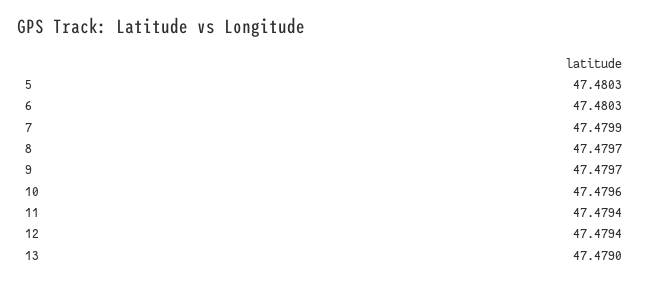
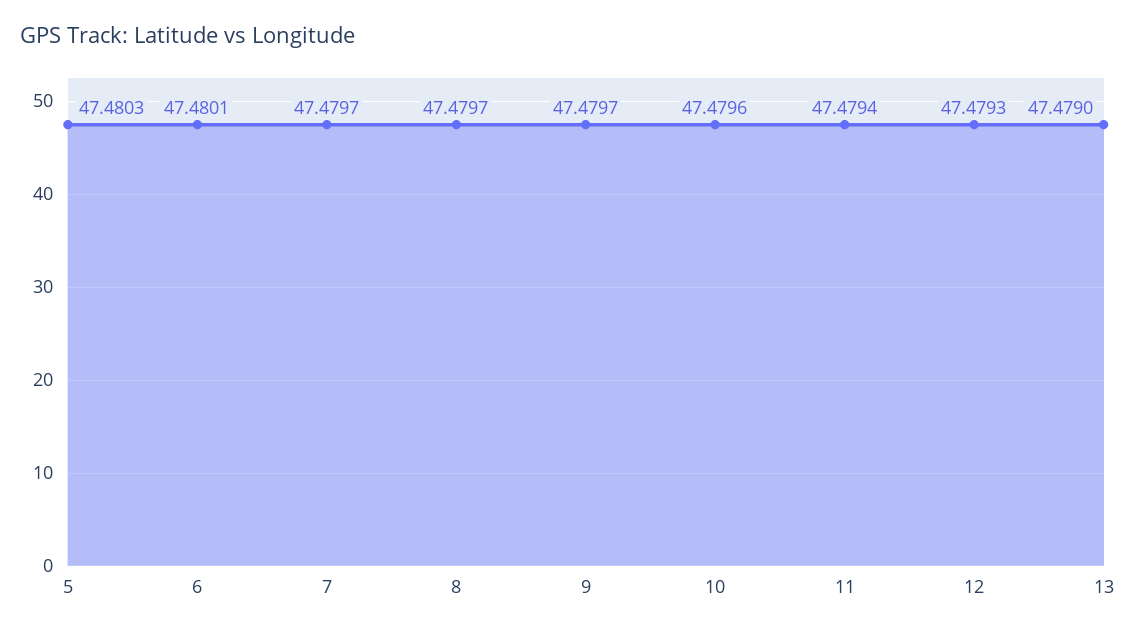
6: 47.4803 -> 47.4801
7: 47.4799 -> 47.4797
12: 47.4794 -> 47.4793

